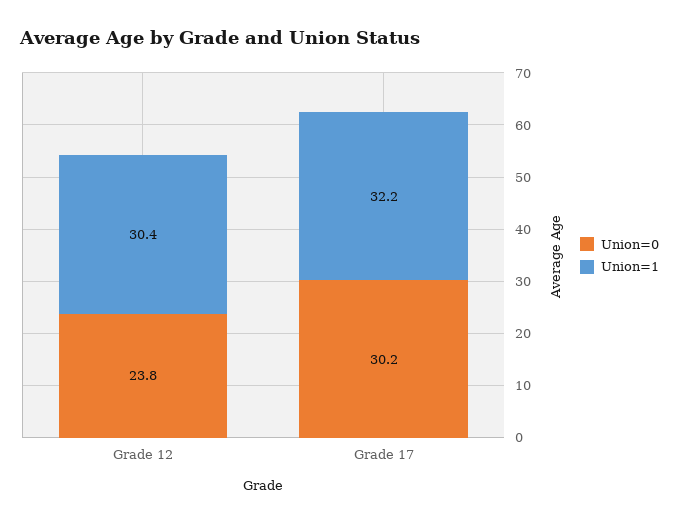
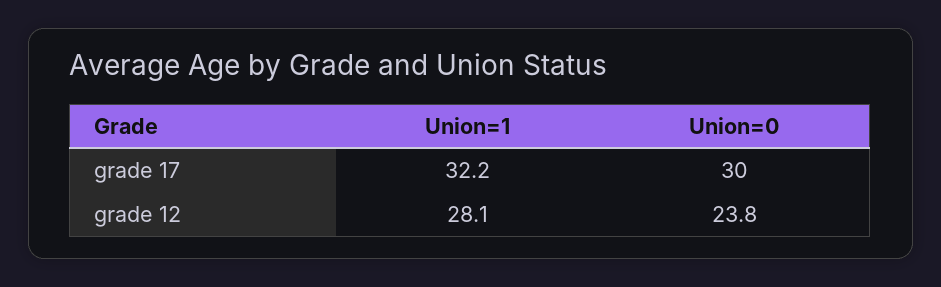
Union=1, Grade 12: 30.4 -> 28.1
Union=0, Grade 17: 30.2 -> 30

